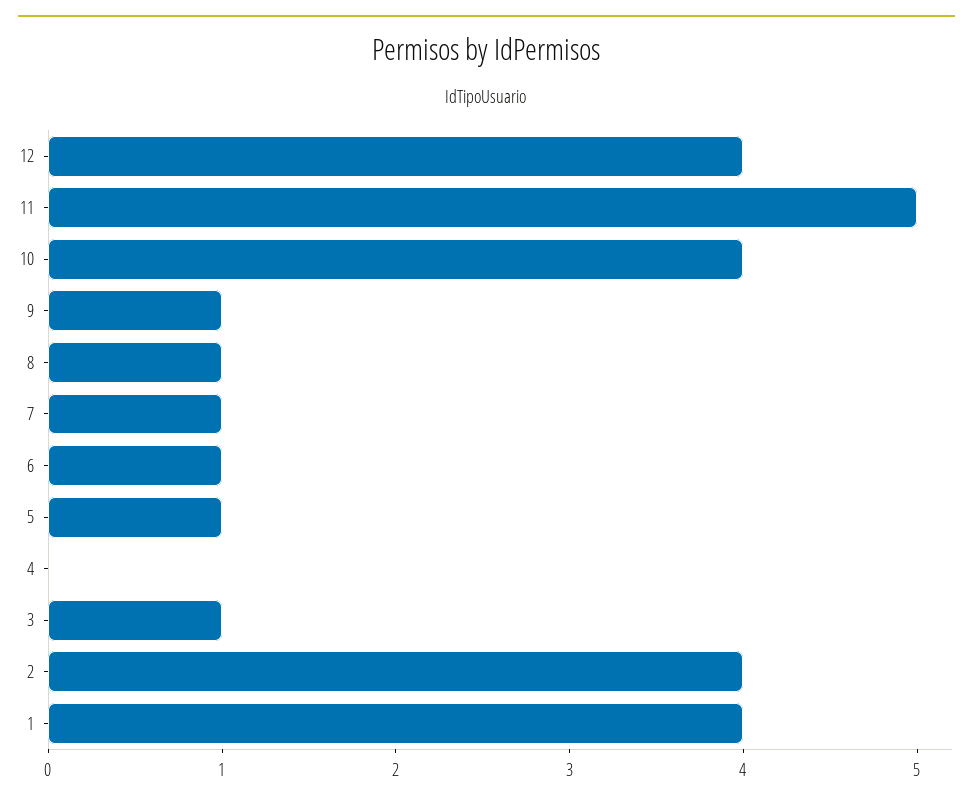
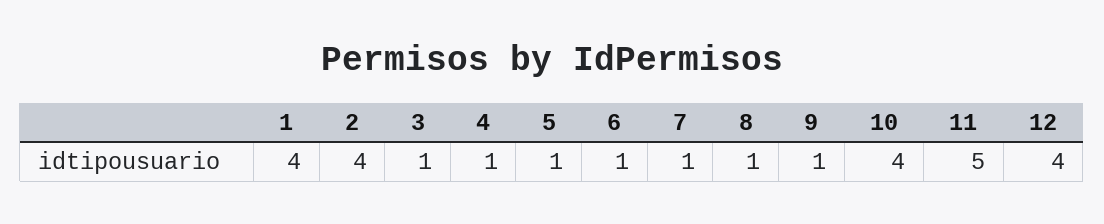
4: 0 -> 1

